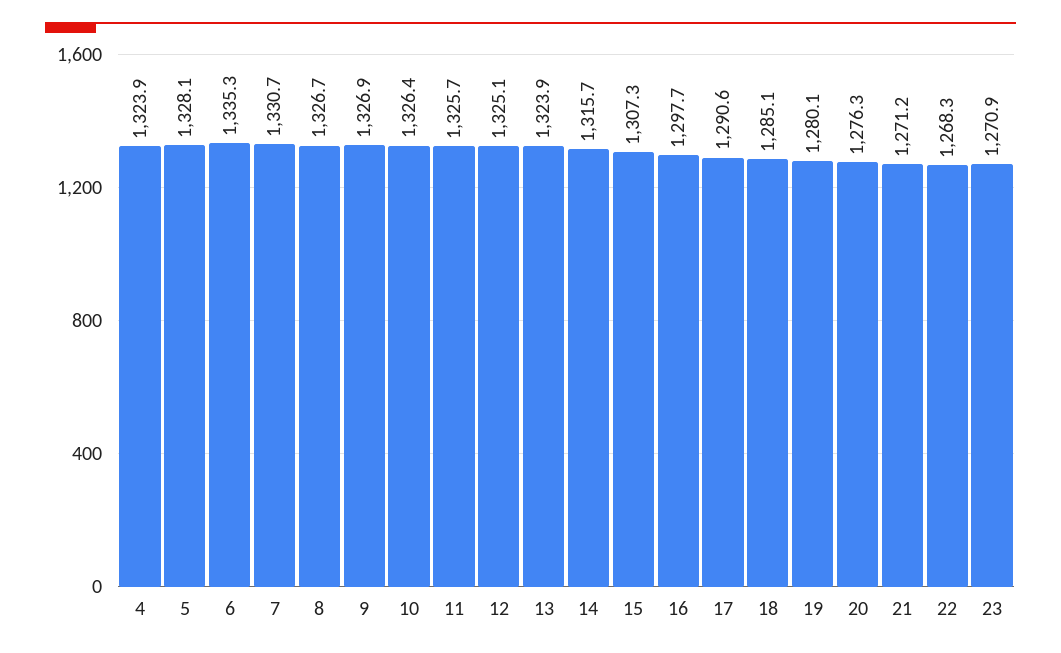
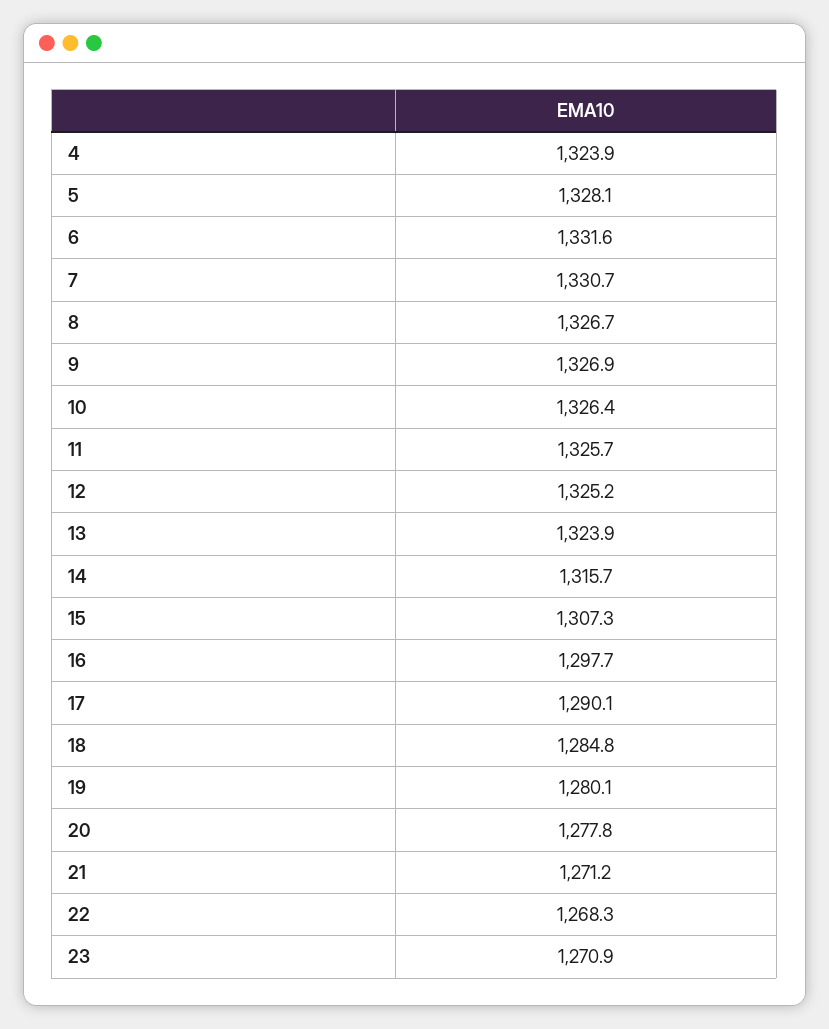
6: 1335.3 -> 1331.6
12: 1325.1 -> 1325.2
17: 1290.6 -> 1290.1
18: 1285.1 -> 1284.8
20: 1276.3 -> 1277.8

